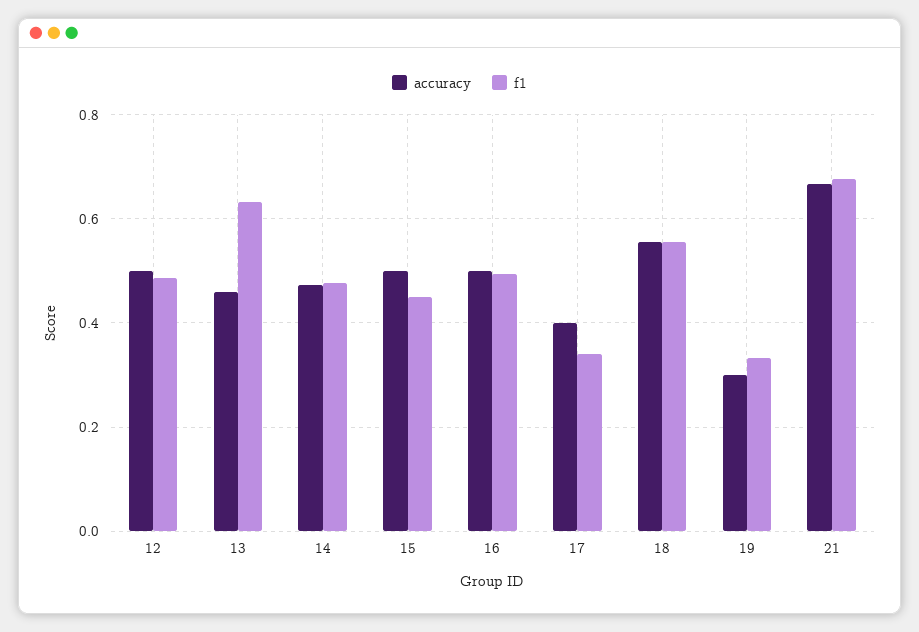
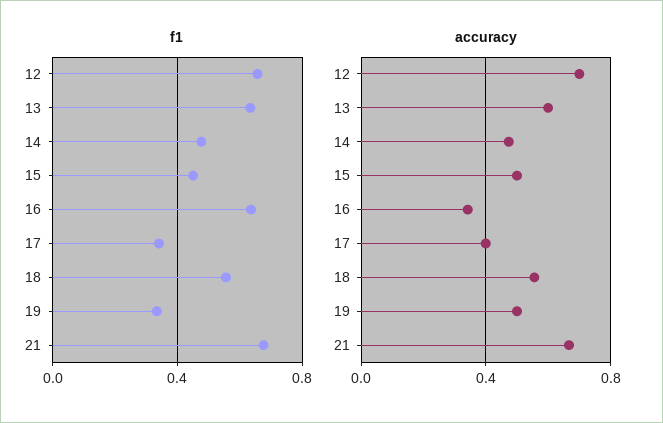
accuracy, 12: 0.5 -> 0.7
f1, 12: 0.48 -> 0.65
accuracy, 13: 0.46 -> 0.6
accuracy, 16: 0.5 -> 0.35
f1, 16: 0.5 -> 0.65
accuracy, 19: 0.3 -> 0.5

